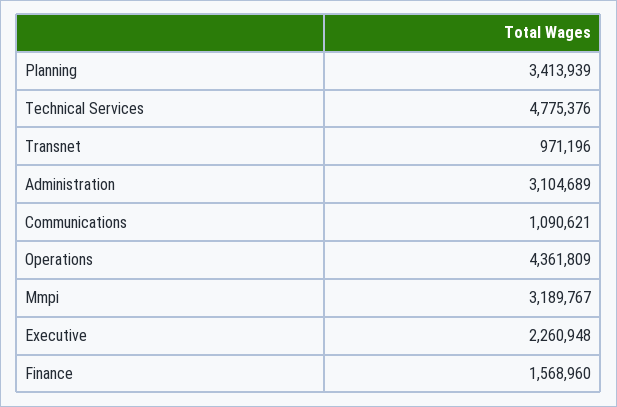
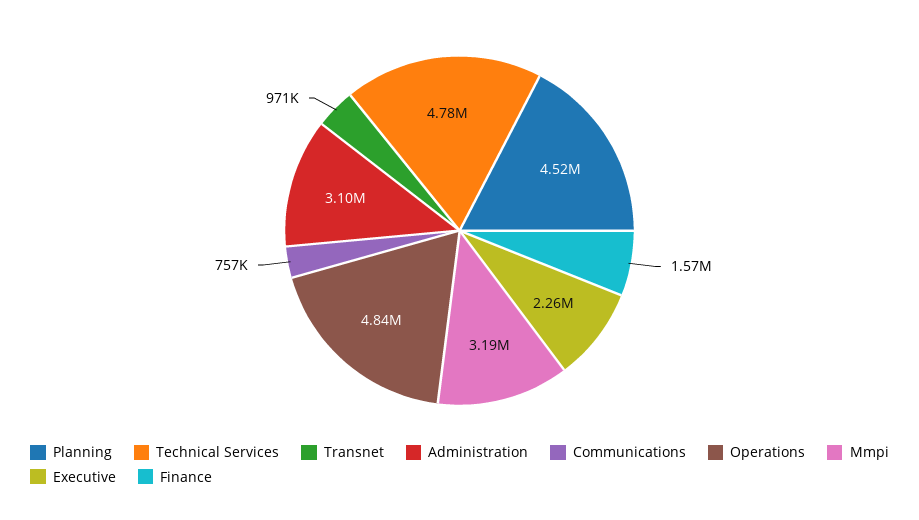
Planning: 3413939 -> 4520000
Communications: 1090621 -> 757000
Operations: 4361809 -> 4840000

